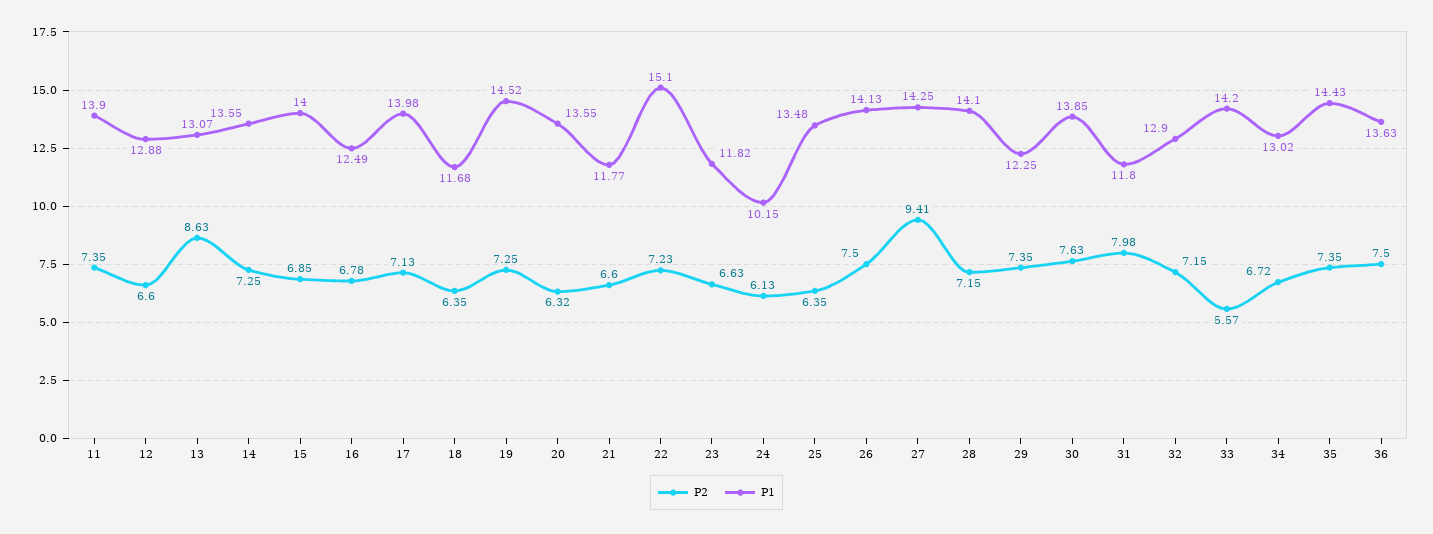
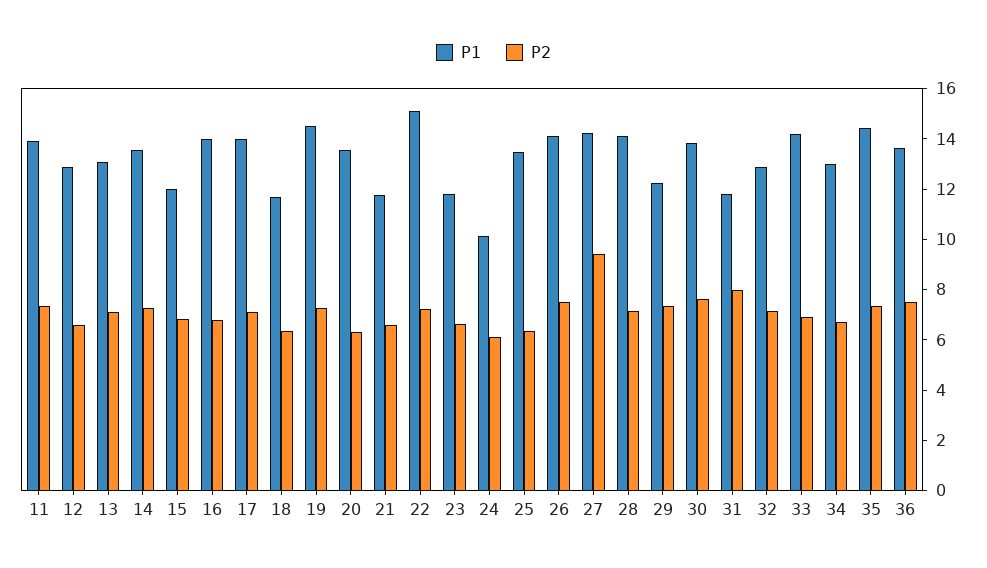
P2, 13: 8.63 -> 7
P1, 15: 14 -> 12
P1, 16: 12.49 -> 14
P2, 33: 5.57 -> 7

